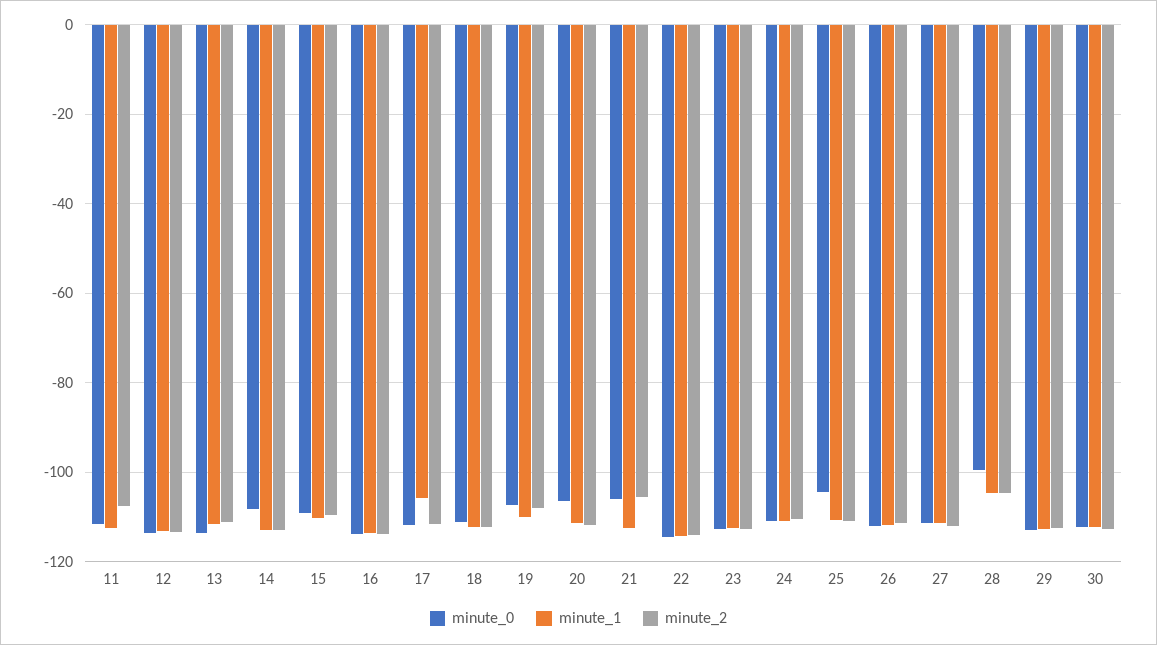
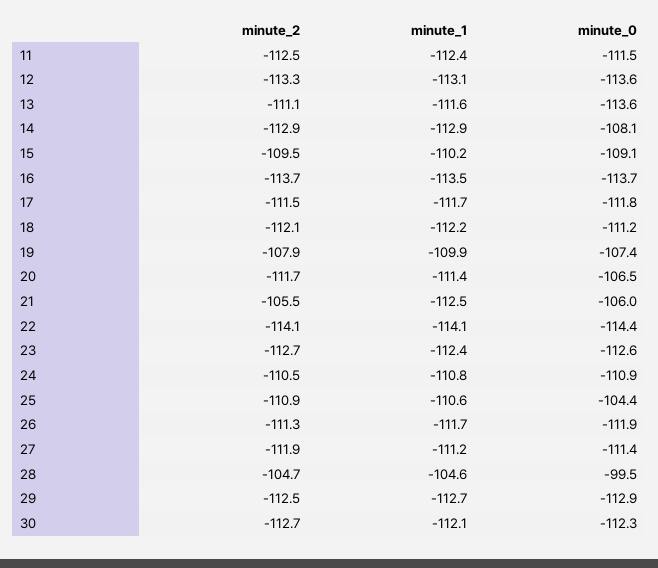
minute_2, 11: -108 -> -112.5
minute_1, 17: -106 -> -111.7

